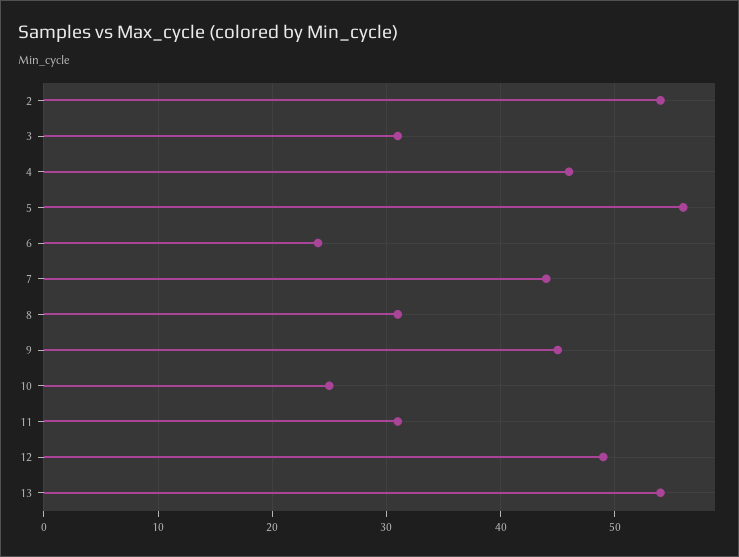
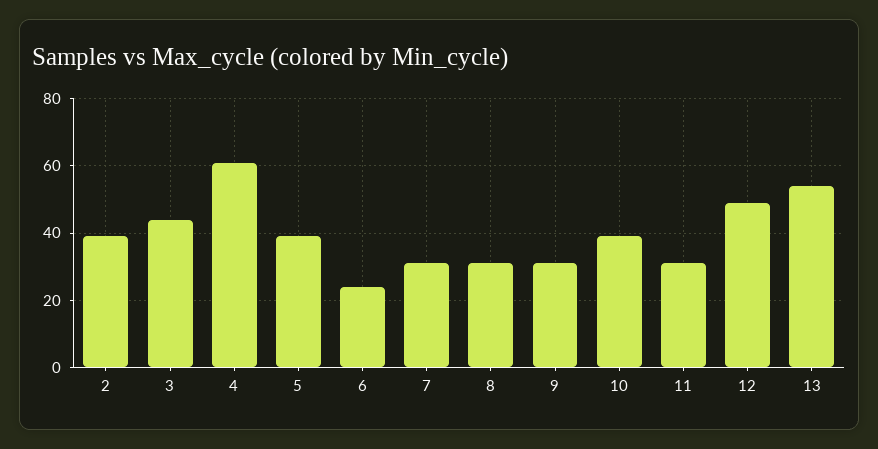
2: 54 -> 40
3: 31 -> 45
4: 46 -> 60
5: 56 -> 40
7: 44 -> 30
9: 45 -> 30
10: 25 -> 40

